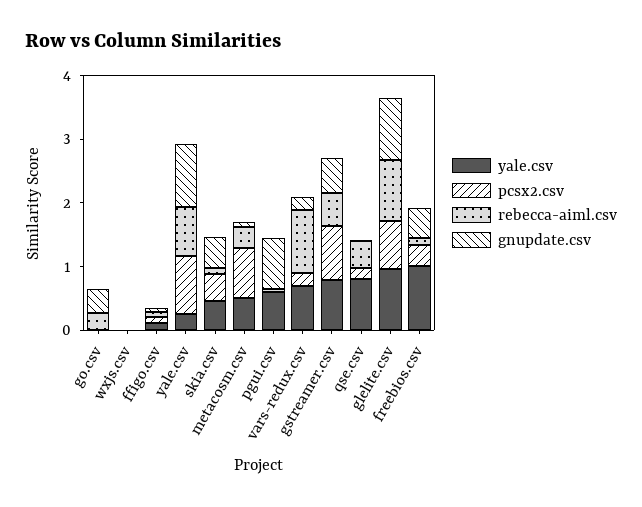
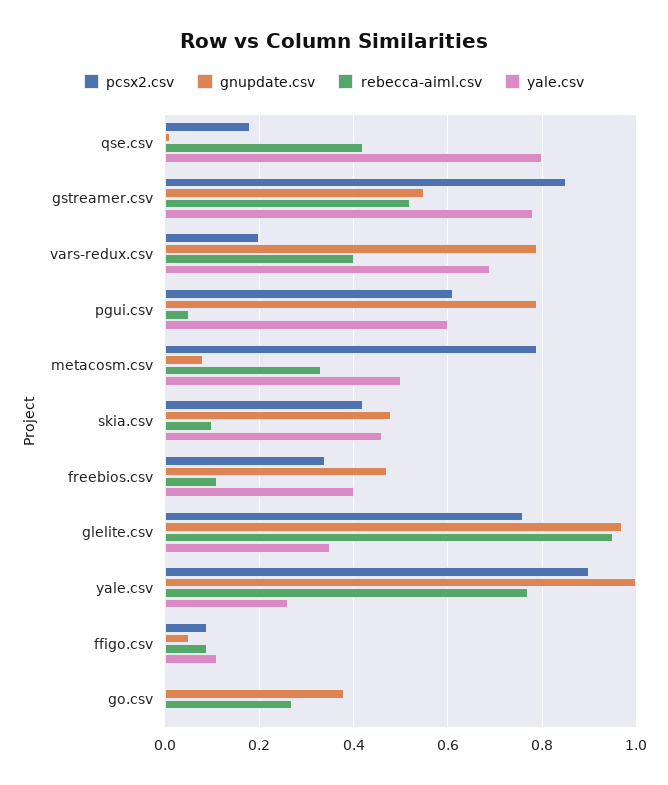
yale.csv, wxjs.csv: 0 -> none
pcsx2.csv, wxjs.csv: 0 -> none
rebecca-aiml.csv, wxjs.csv: 0 -> none
gnupdate.csv, wxjs.csv: 0 -> none
pcsx2.csv, pgui.csv: 0 -> 0.6
rebecca-aiml.csv, vars-redux.csv: 1 -> 0.4
gnupdate.csv, vars-redux.csv: 0.2 -> 0.8
yale.csv, glelite.csv: 1 -> 0.35
yale.csv, freebios.csv: 1 -> 0.4

